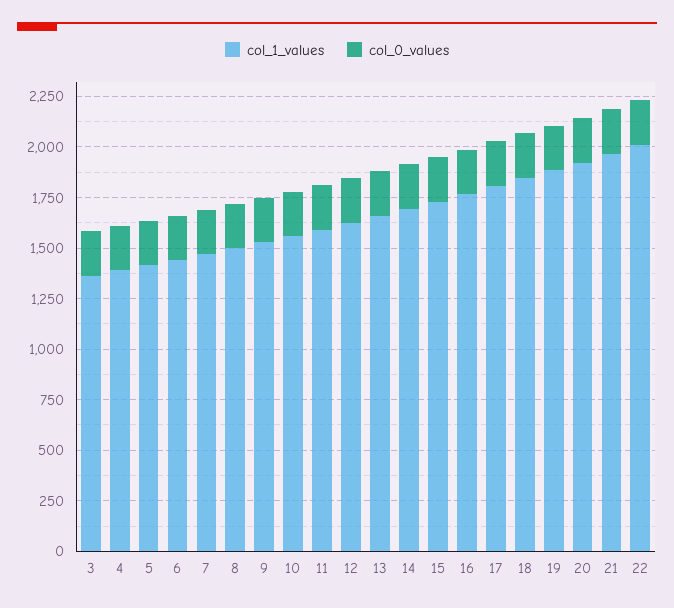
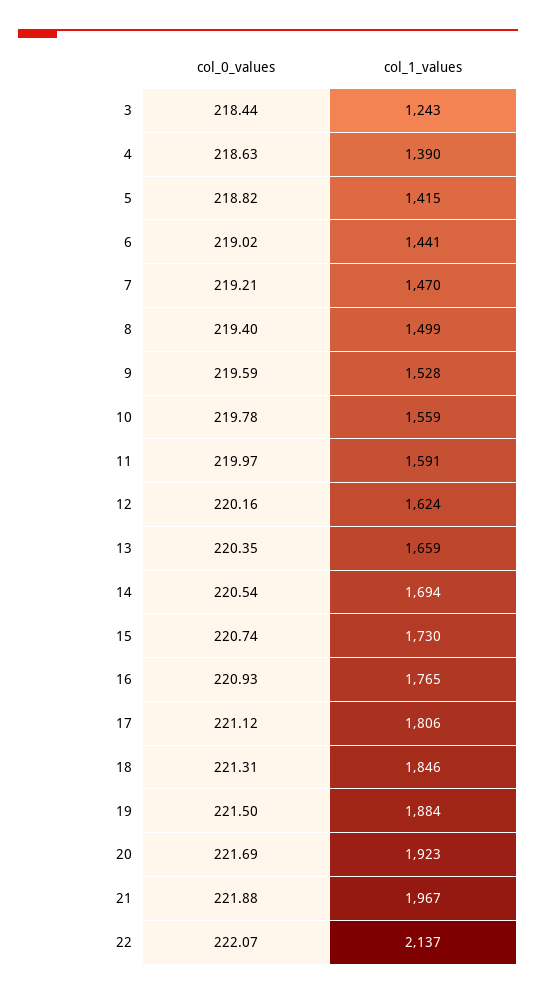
col_1_values, 3: 1350 -> 1243
col_1_values, 22: 2000 -> 2137

